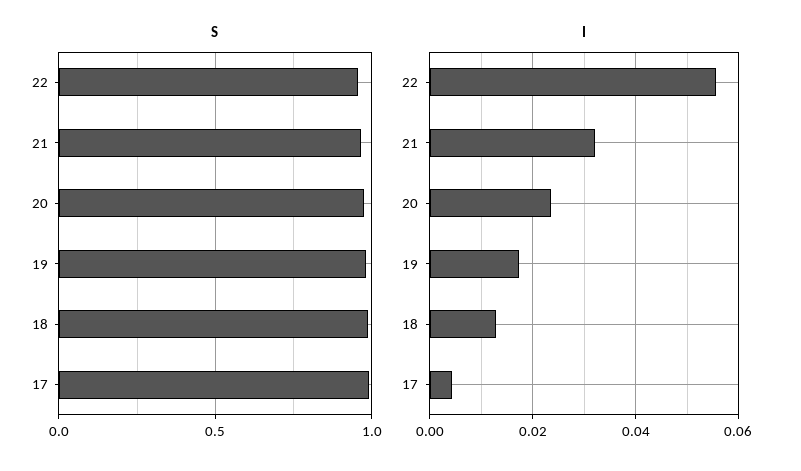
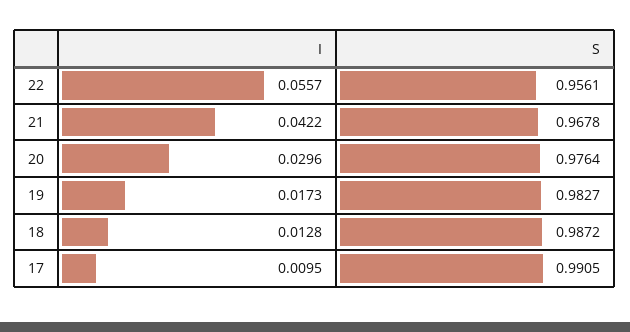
I, 21: 0.032 -> 0.0422
I, 20: 0.024 -> 0.0296
I, 17: 0.004 -> 0.0095

